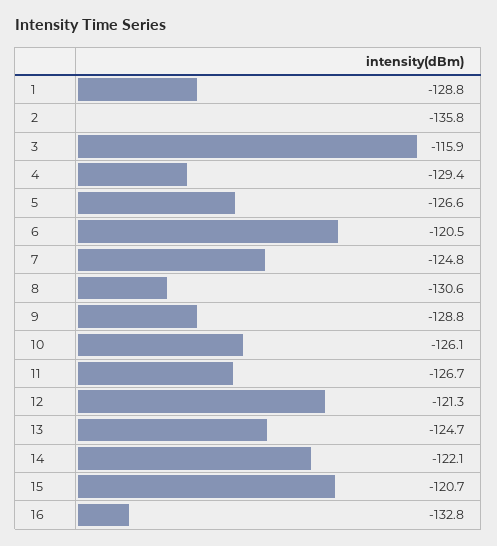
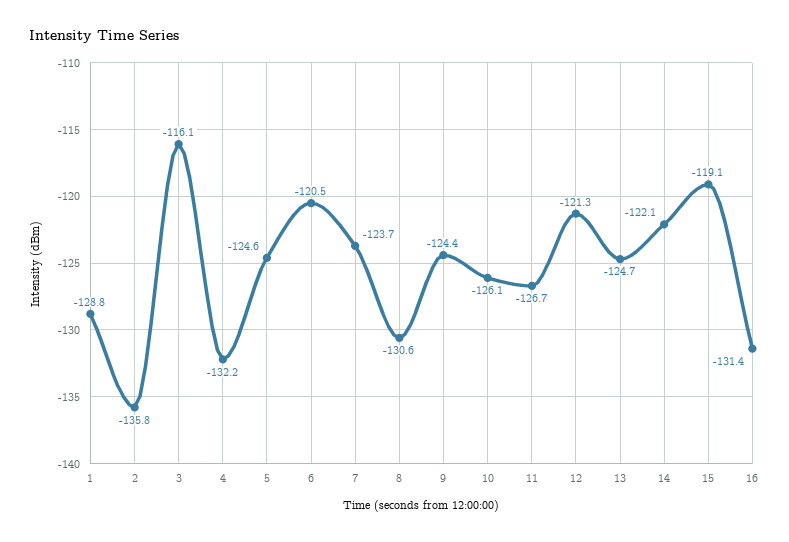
3: -115.9 -> -116.1
4: -129.4 -> -132.2
5: -126.6 -> -124.6
7: -124.8 -> -123.7
9: -128.8 -> -124.4
15: -120.7 -> -119.1
16: -132.8 -> -131.4

